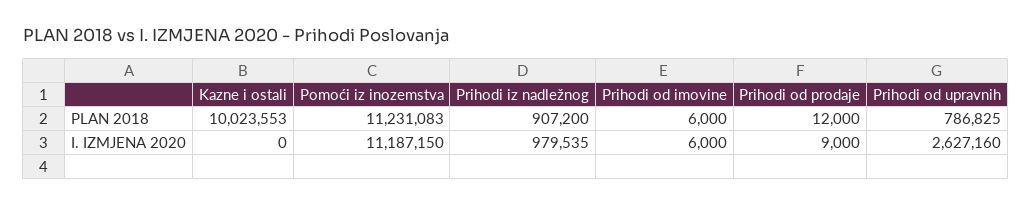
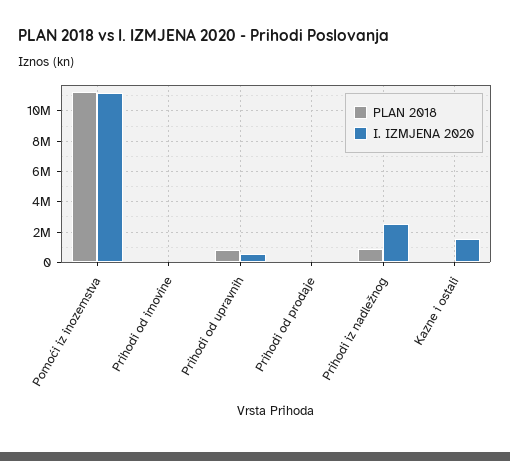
PLAN 2018, Kazne i ostali: 10023553 -> 0
I. IZMJENA 2020, Kazne i ostali: 0 -> 1500000
I. IZMJENA 2020, Prihodi iz nadležnog: 979535 -> 2500000
I. IZMJENA 2020, Prihodi od upravnih: 2627160 -> 500000

